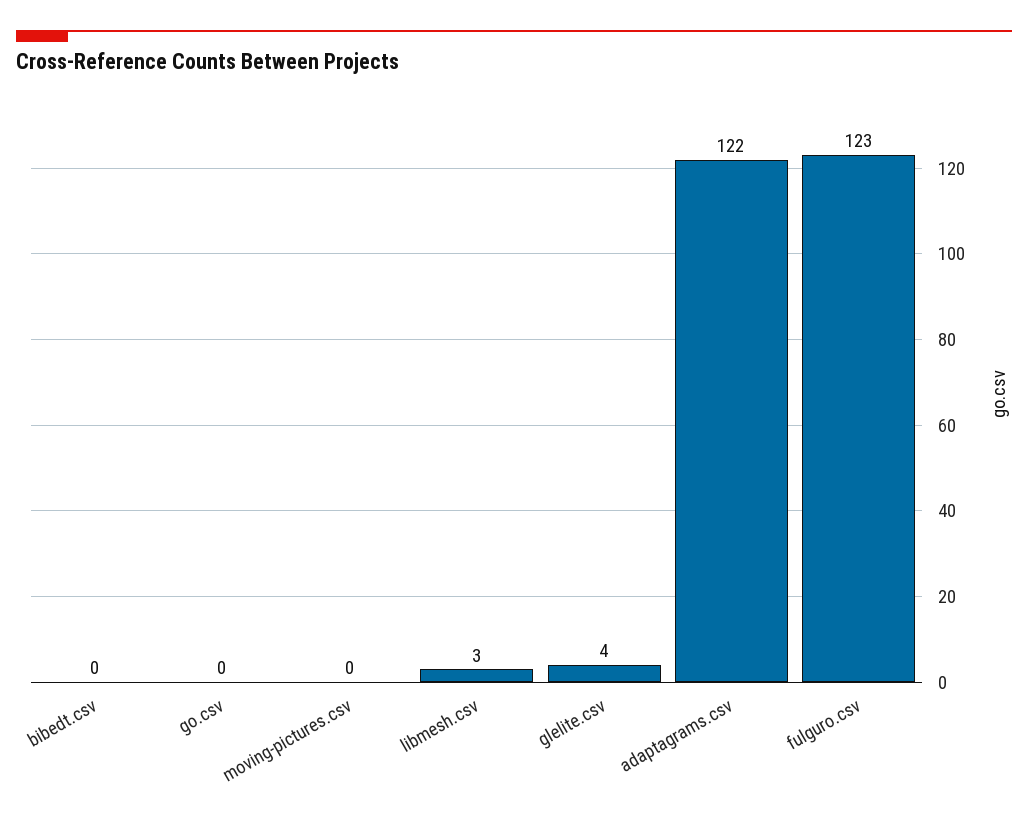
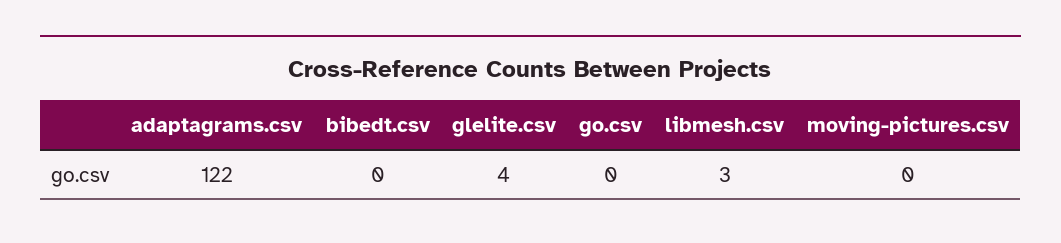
fulguro.csv: 123 -> none

